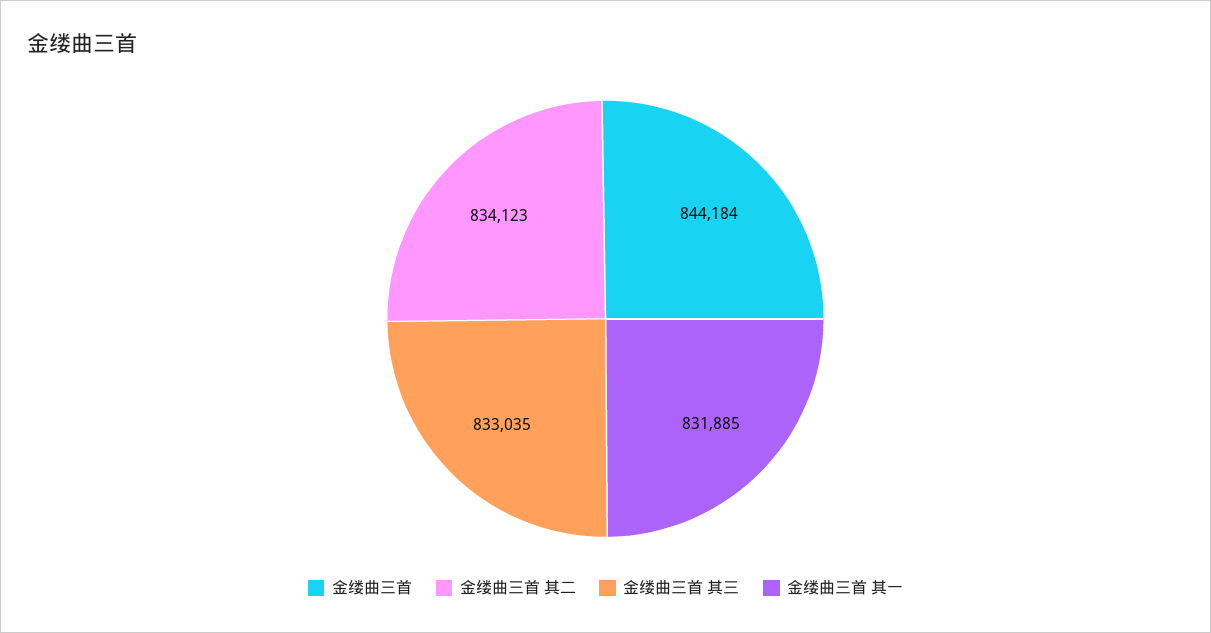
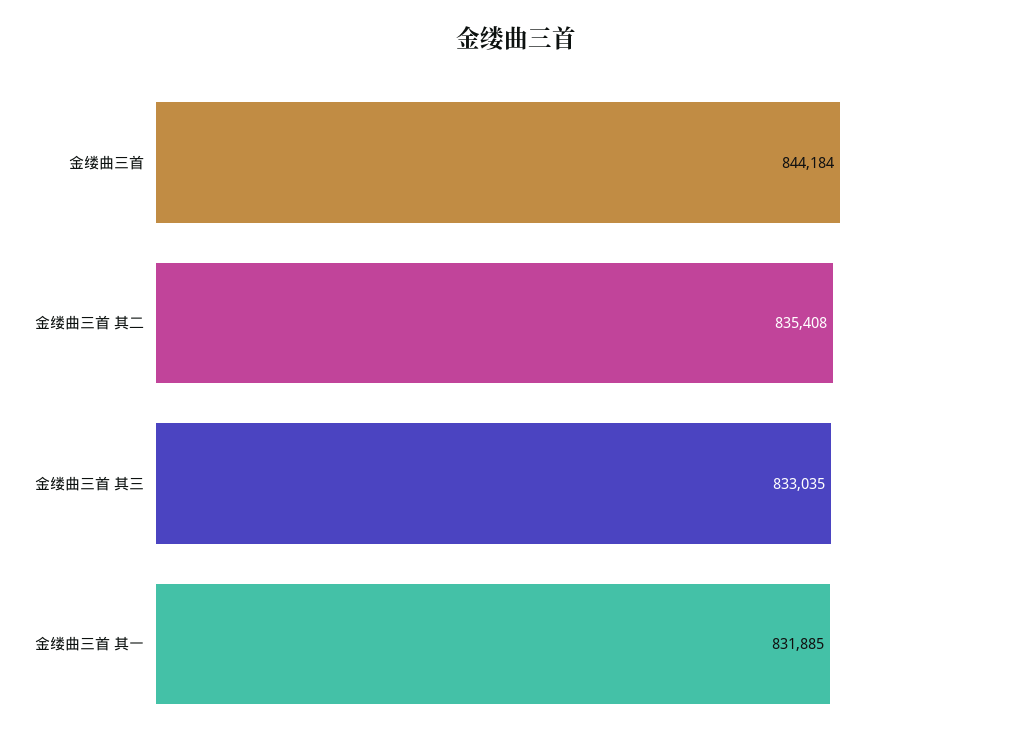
金缕曲三首 其二: 834123 -> 835408

